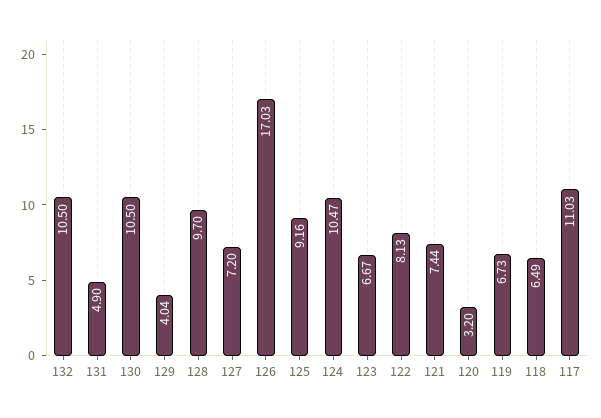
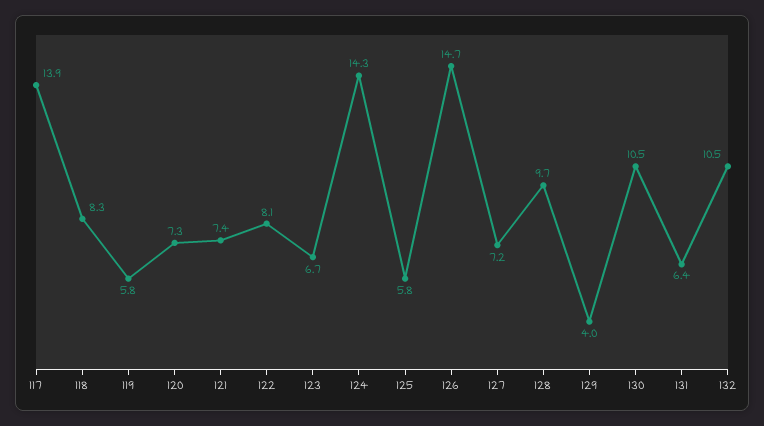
131: 4.9 -> 6.4
126: 17.03 -> 14.7
125: 9.16 -> 5.8
124: 10.47 -> 14.3
120: 3.2 -> 7.3
119: 6.73 -> 5.8
118: 6.49 -> 8.3
117: 11.03 -> 13.9

